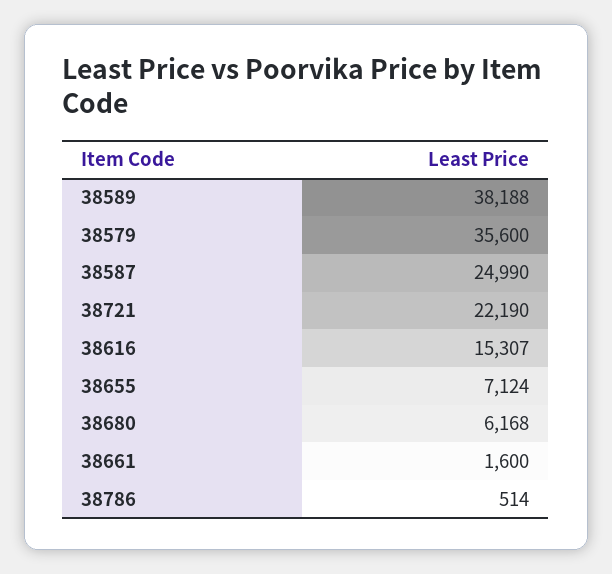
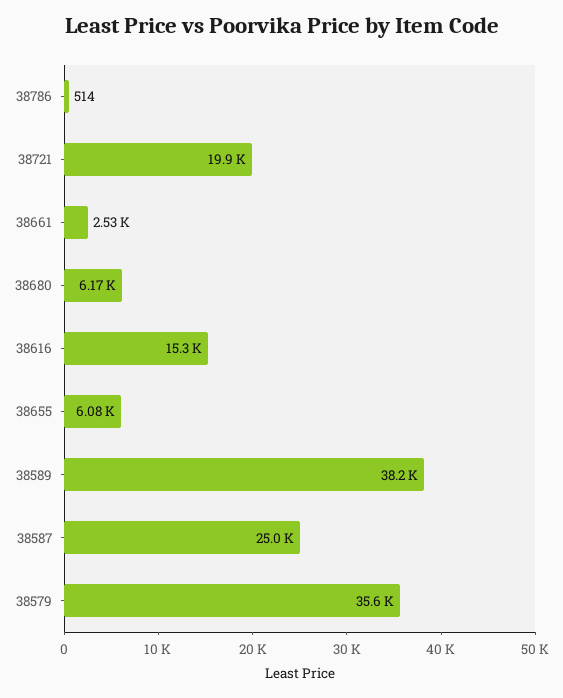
38721: 22190 -> 19900
38655: 7124 -> 6080
38661: 1600 -> 2530

